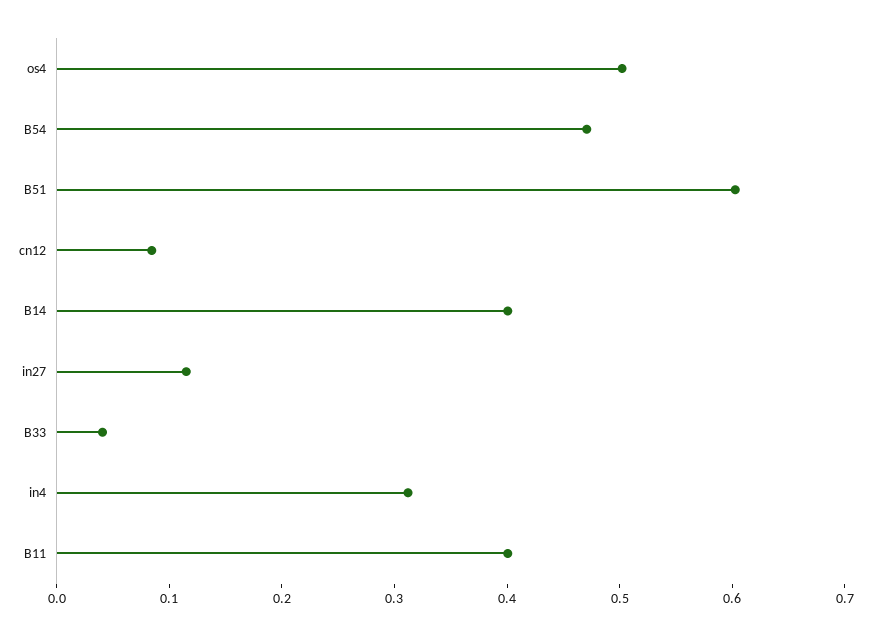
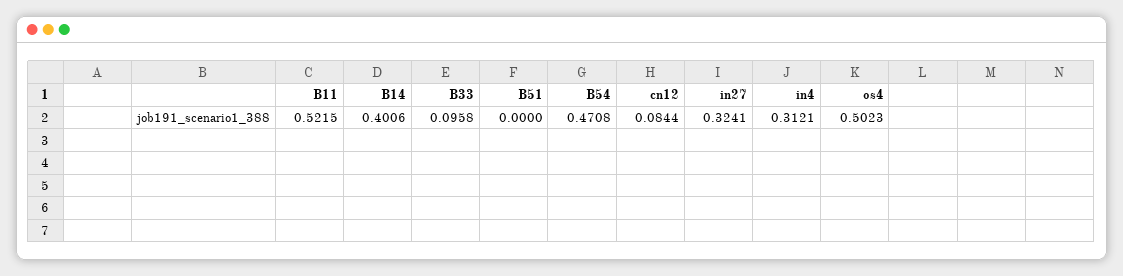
B51: 0.6 -> 0
in27: 0.12 -> 0.3241
B33: 0.04 -> 0.0958
B11: 0.4 -> 0.5215

